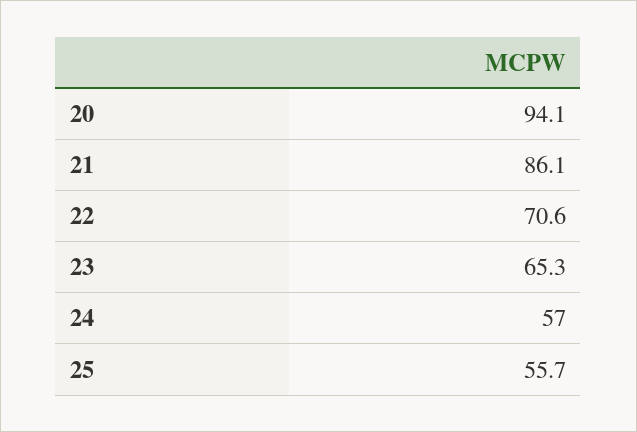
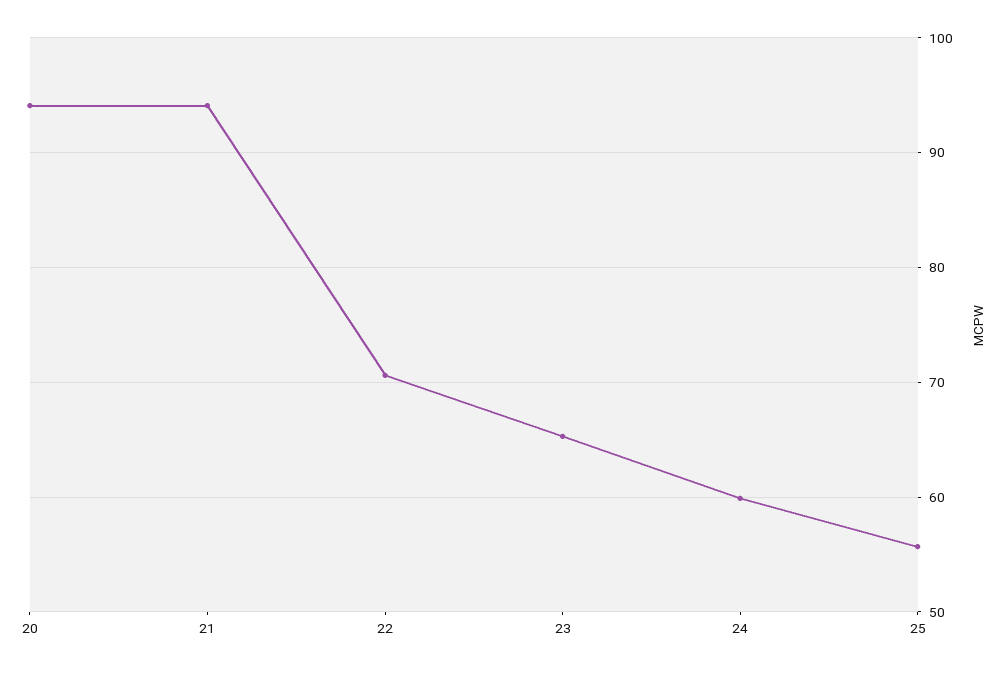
21: 86.1 -> 94
24: 57 -> 60

